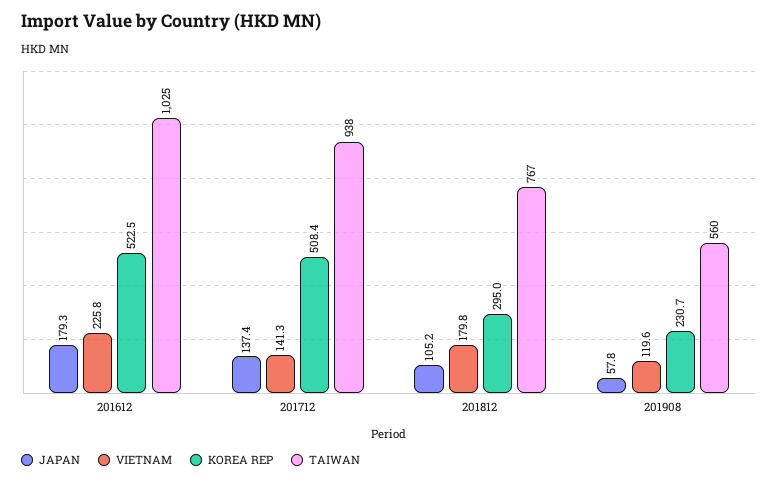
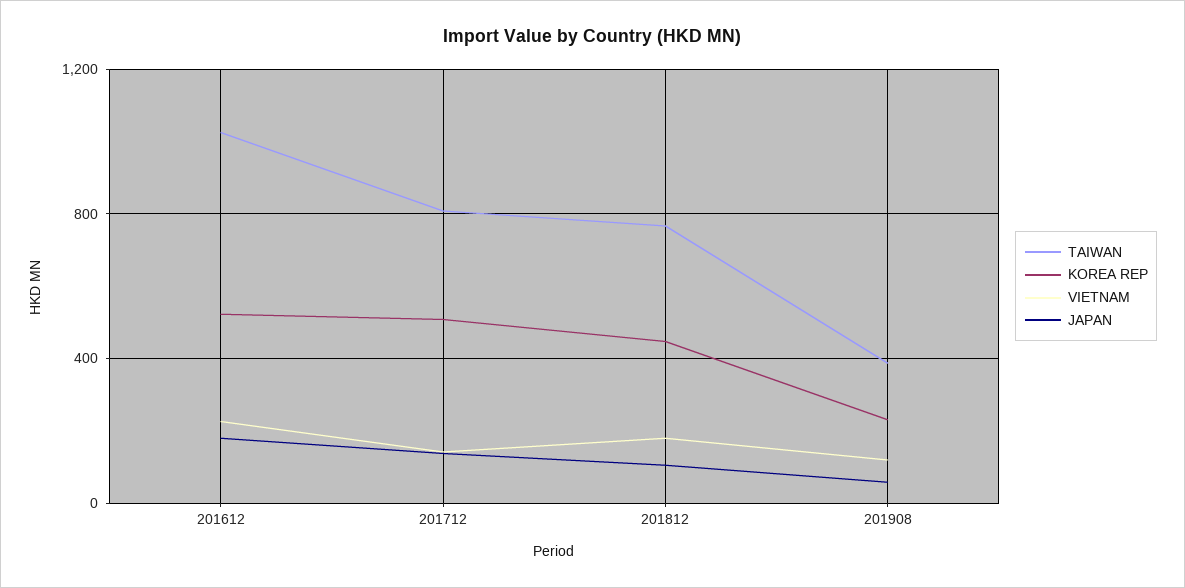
TAIWAN, 201712: 938 -> 800
KOREA REP, 201812: 295 -> 450
TAIWAN, 201908: 560 -> 400

